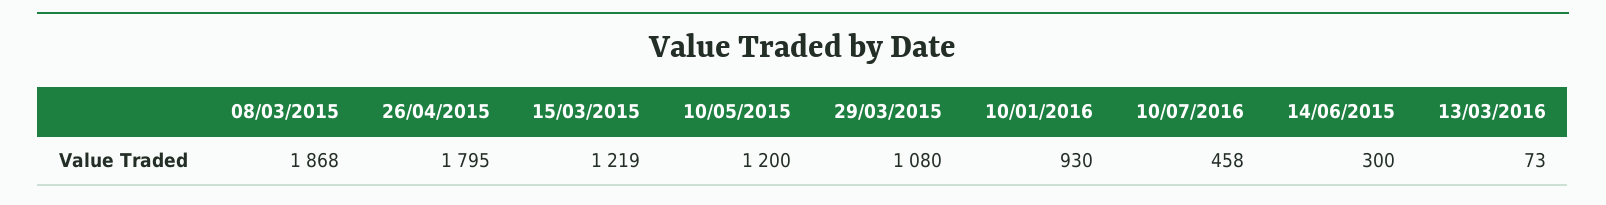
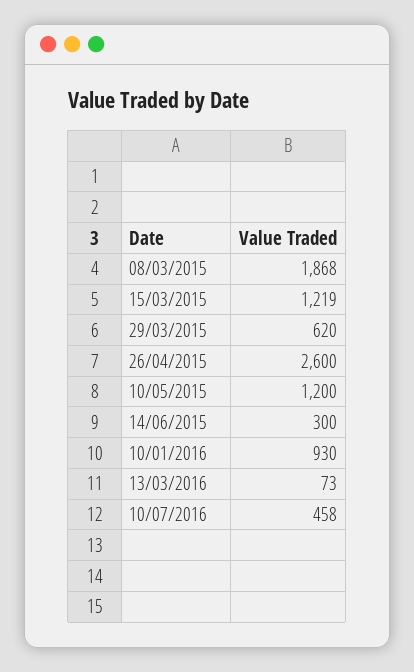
26/04/2015: 1795 -> 2600
29/03/2015: 1080 -> 620

